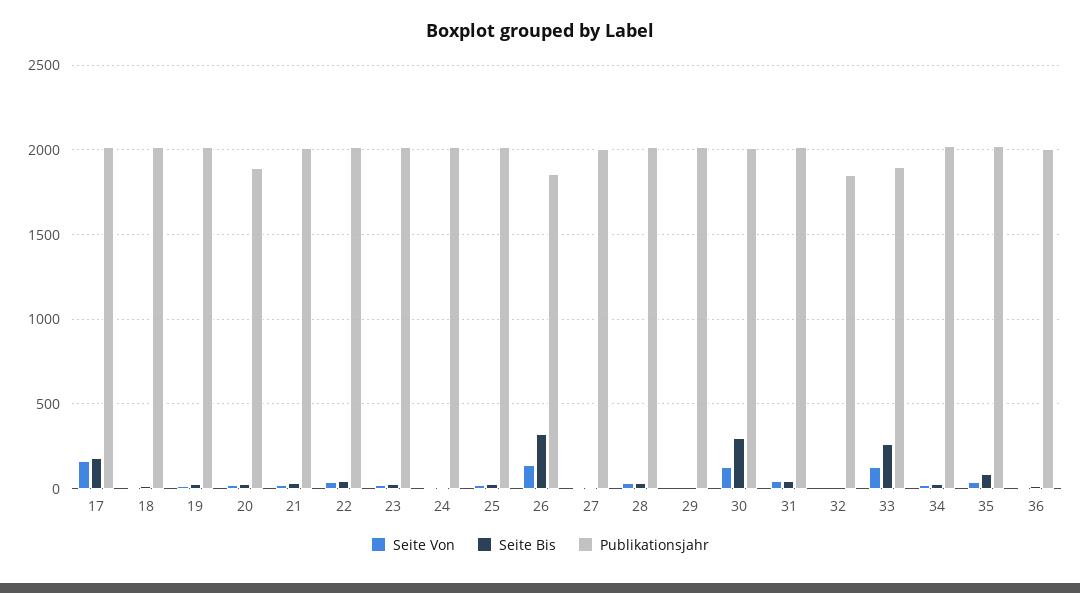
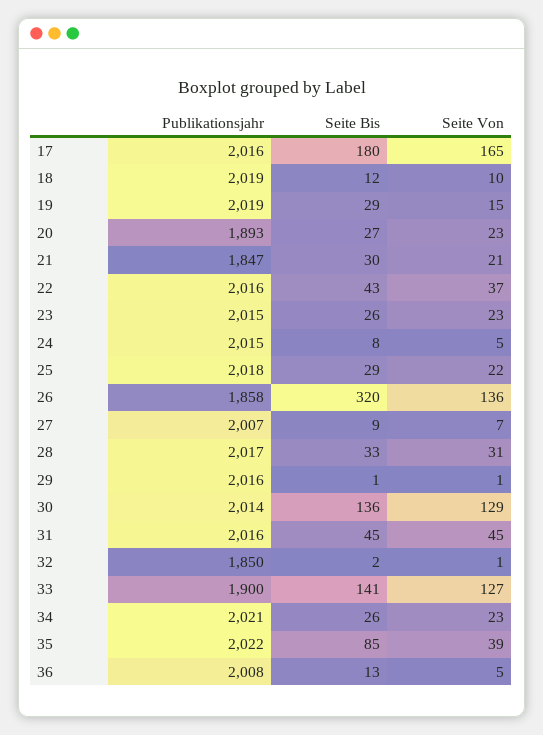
Publikationsjahr, 21: 2000 -> 1847
Seite Bis, 30: 300 -> 136
Seite Bis, 33: 250 -> 141

